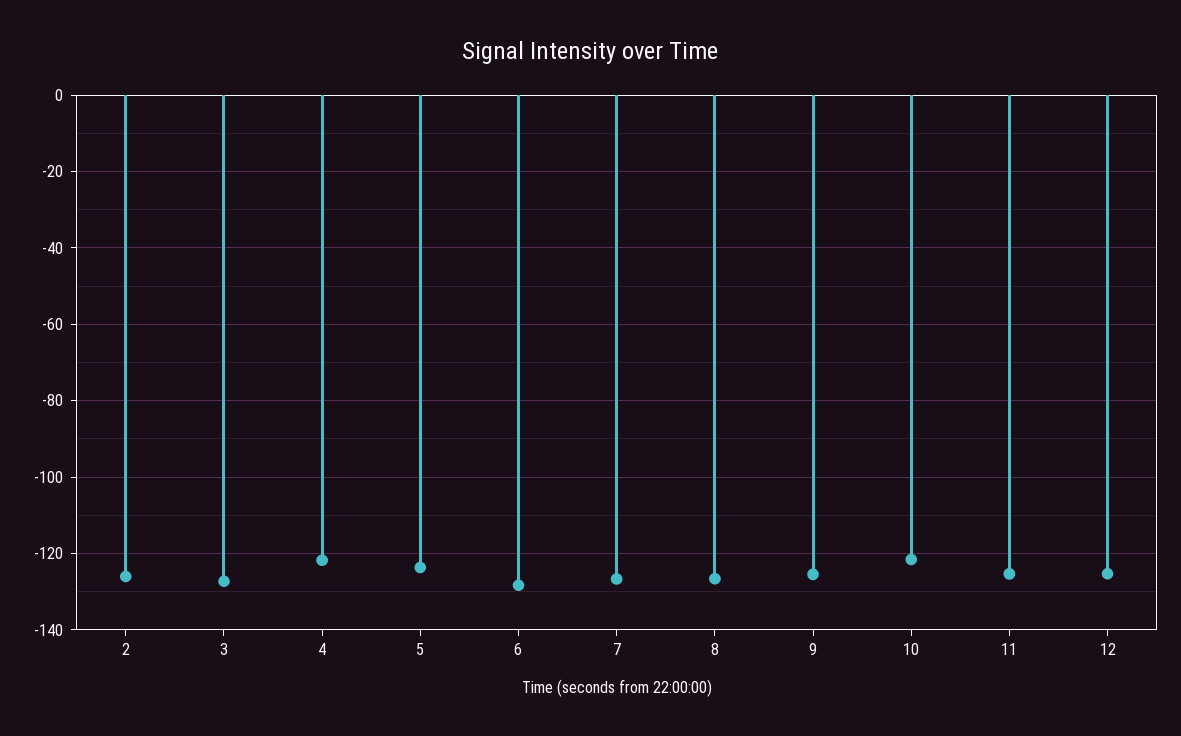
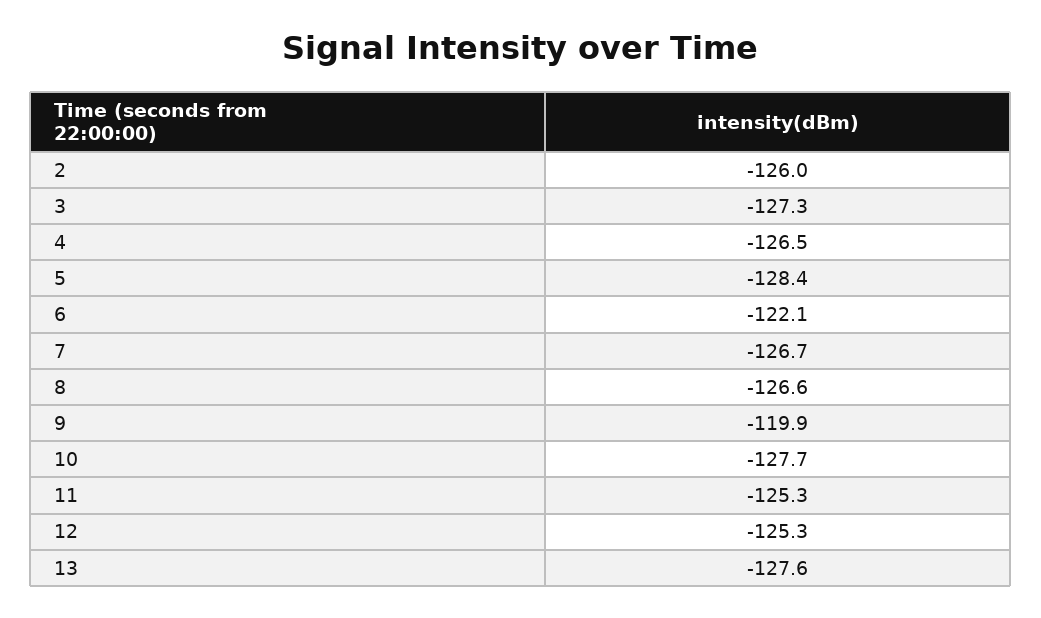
4: -122 -> -126.5
5: -124 -> -128.4
6: -128 -> -122.1
9: -126 -> -119.9
10: -122 -> -127.7
13: none -> -127.6

